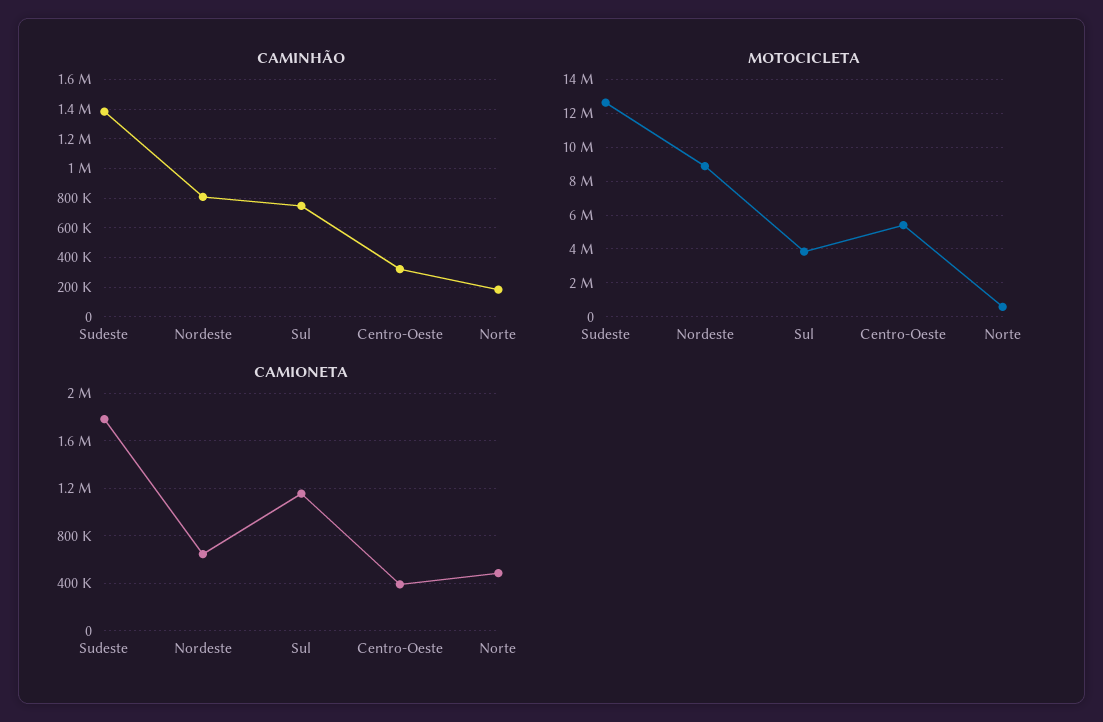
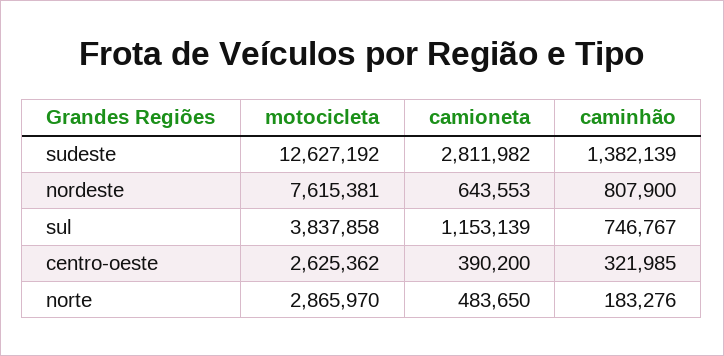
MOTOCICLETA, Nordeste: 9000000 -> 7615381
MOTOCICLETA, Centro-Oeste: 5500000 -> 2625362
MOTOCICLETA, Norte: 500000 -> 2865970
CAMIONETA, Sudeste: 1800000 -> 2811982

